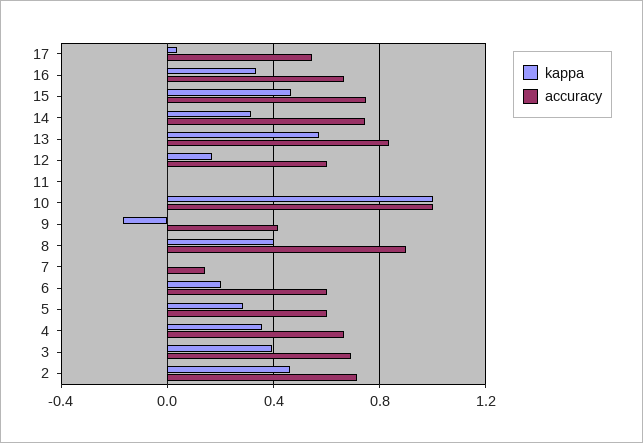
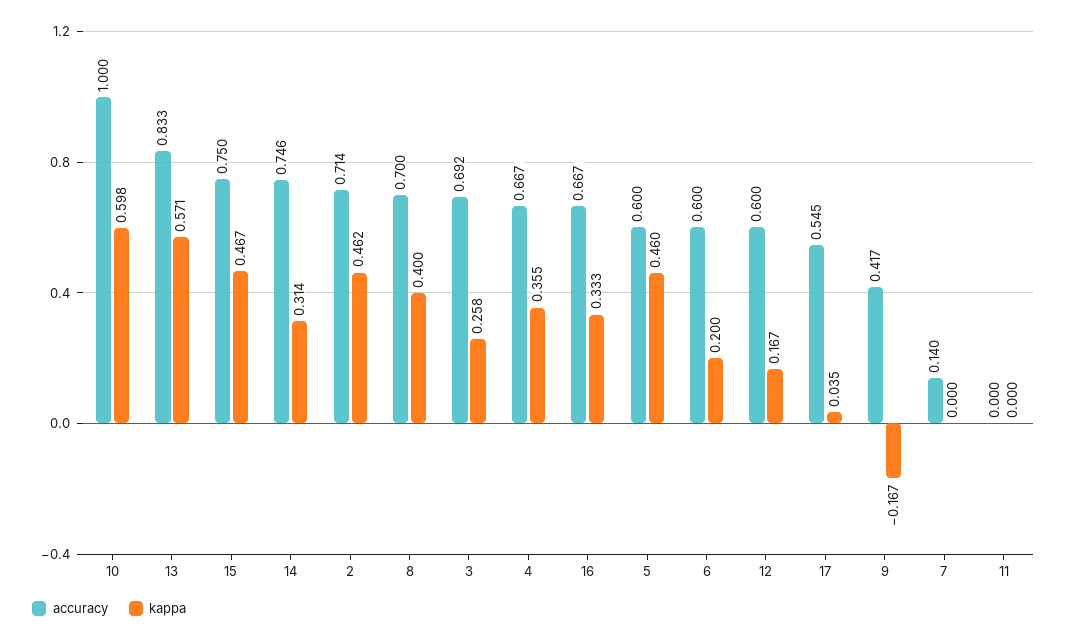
kappa, 10: 1 -> 0.598
accuracy, 8: 0.9 -> 0.7
kappa, 5: 0.3 -> 0.46
kappa, 3: 0.4 -> 0.258

